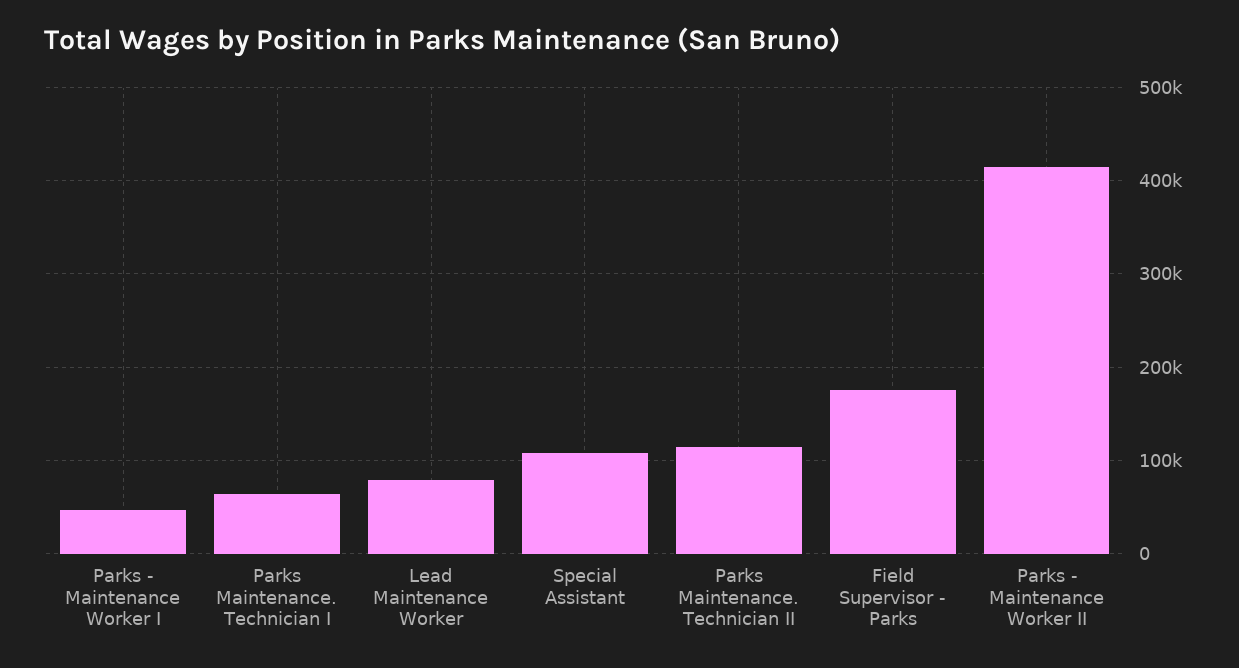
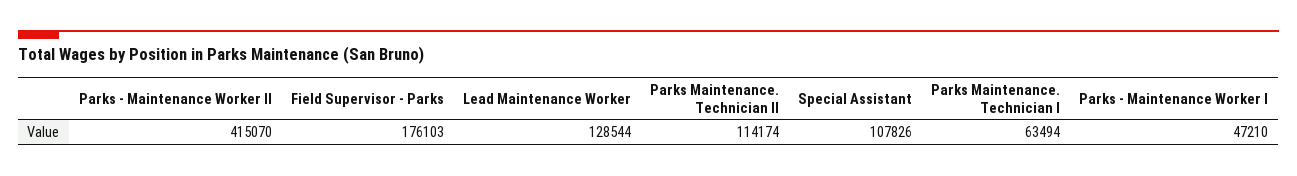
Lead Maintenance Worker: 80000 -> 128544

